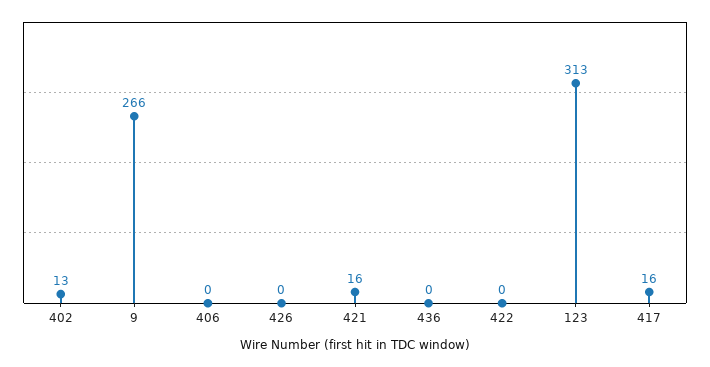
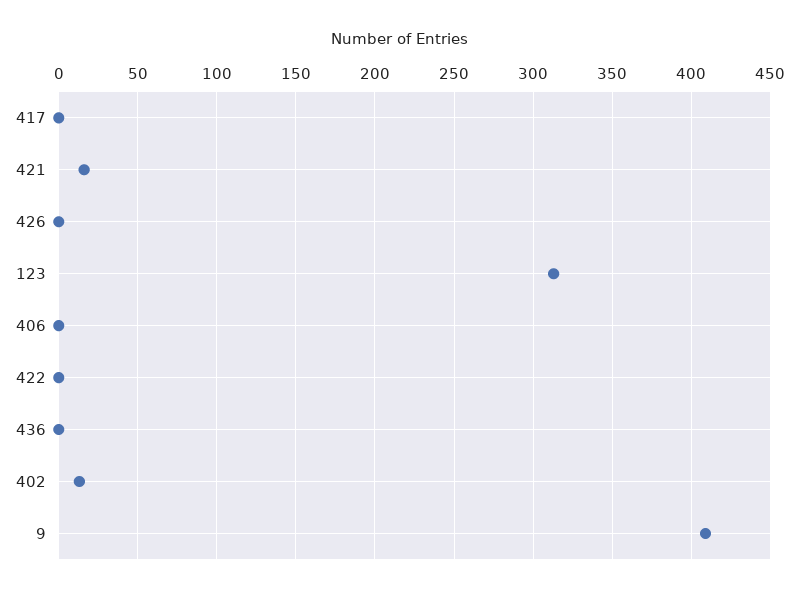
9: 266 -> 410
417: 16 -> 0

